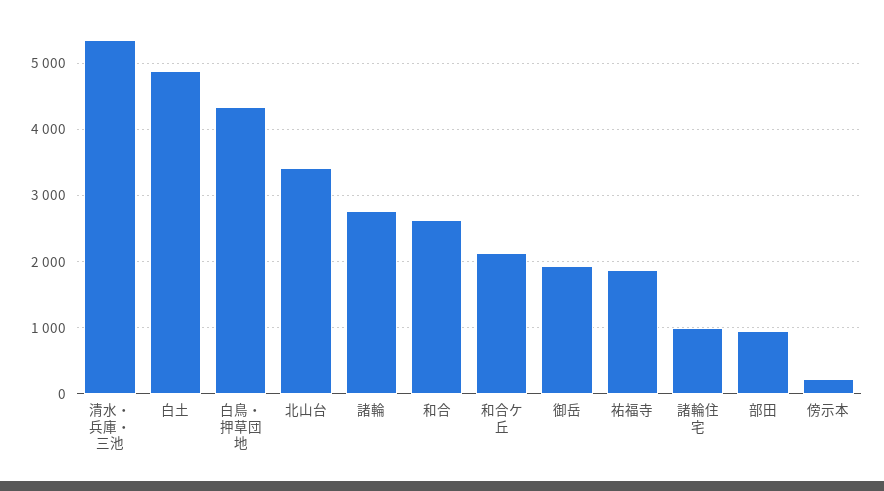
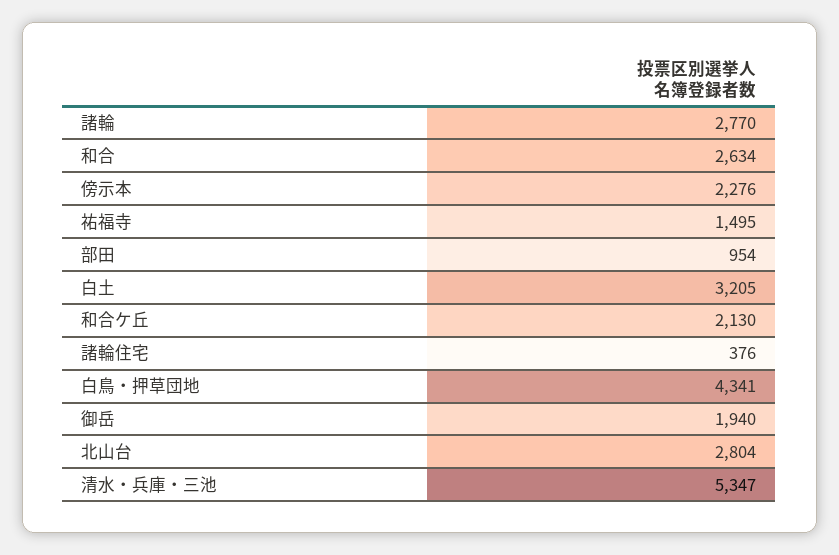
白土: 4900 -> 3205
北山台: 3400 -> 2804
祐福寺: 1900 -> 1495
諸輪住宅: 1000 -> 376
傍示本: 200 -> 2276

